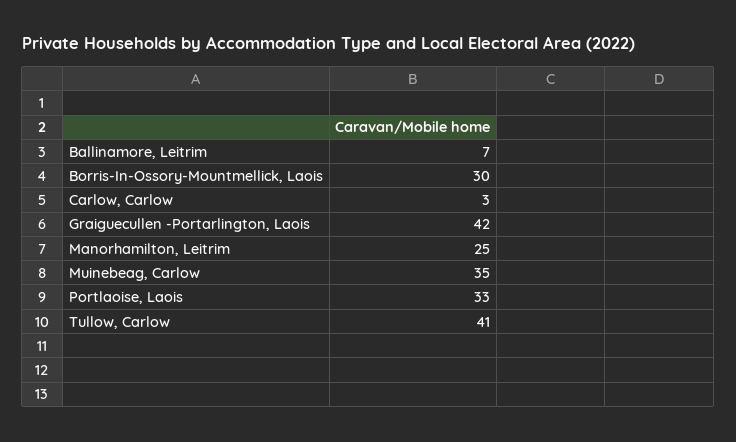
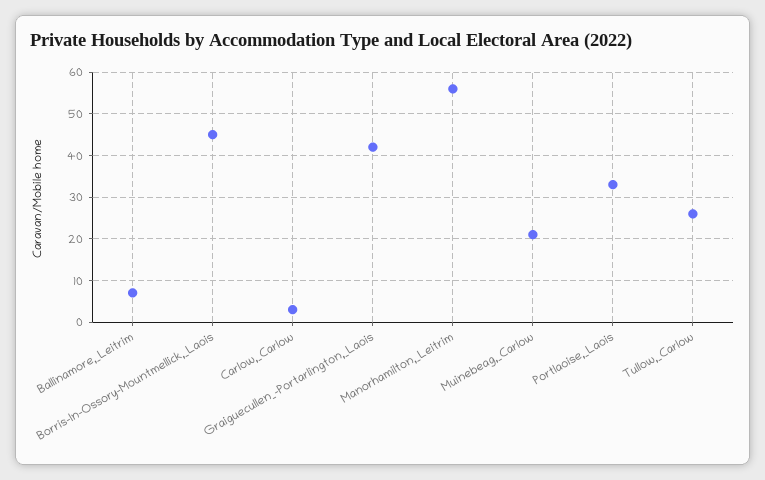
Borris-In-Ossory-Mountmellick, Laois: 30 -> 45
Manorhamilton, Leitrim: 25 -> 55
Muinebeag, Carlow: 35 -> 20
Tullow, Carlow: 41 -> 25

